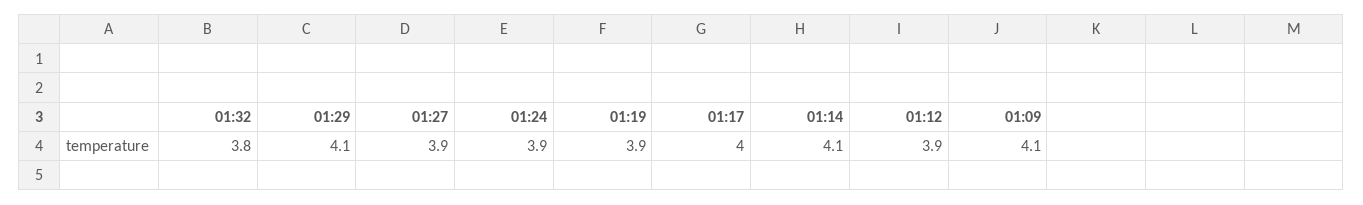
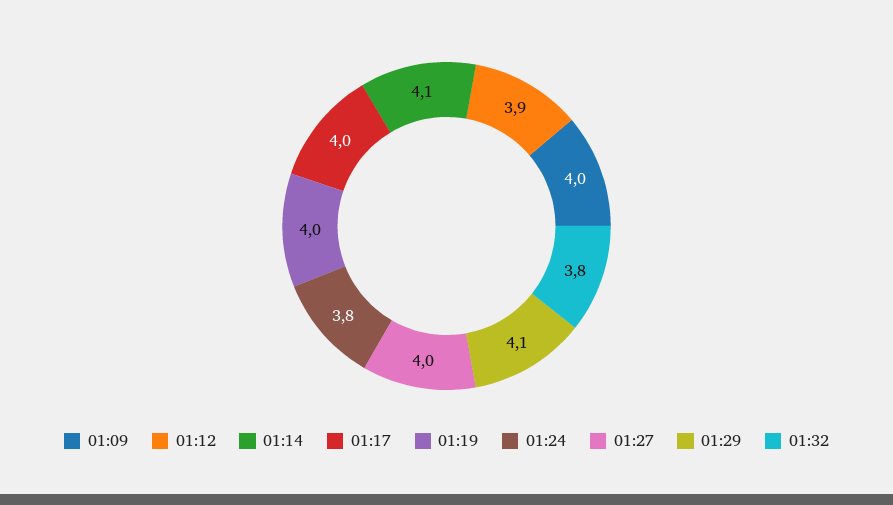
01:27: 3.9 -> 4
01:24: 3.9 -> 3.8
01:19: 3.9 -> 4
01:09: 4.1 -> 4

